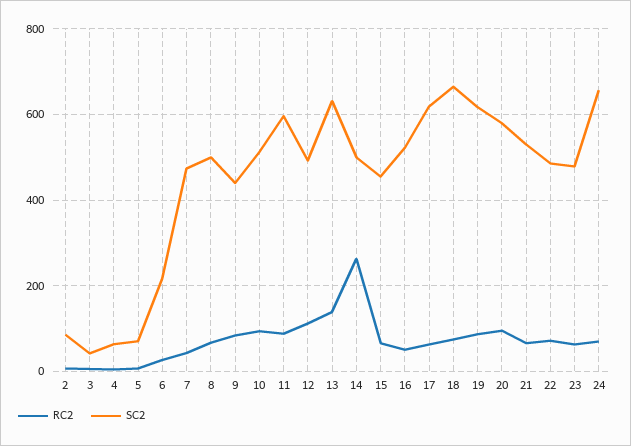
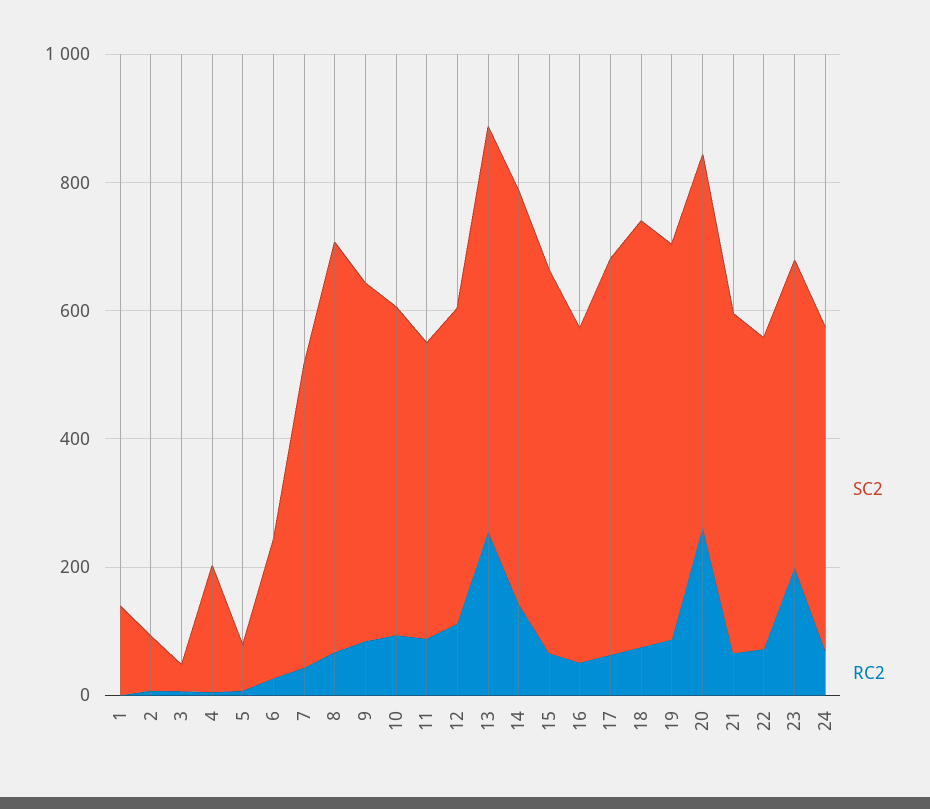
SC2, 4: 60 -> 200
SC2, 8: 500 -> 650
SC2, 9: 440 -> 550
SC2, 11: 600 -> 450
RC2, 13: 140 -> 250
RC2, 14: 260 -> 150
SC2, 14: 500 -> 650
SC2, 15: 460 -> 600
RC2, 20: 100 -> 250
RC2, 23: 60 -> 200
SC2, 24: 660 -> 500
SC2, 1: none -> 150
RC2, 1: none -> 0

